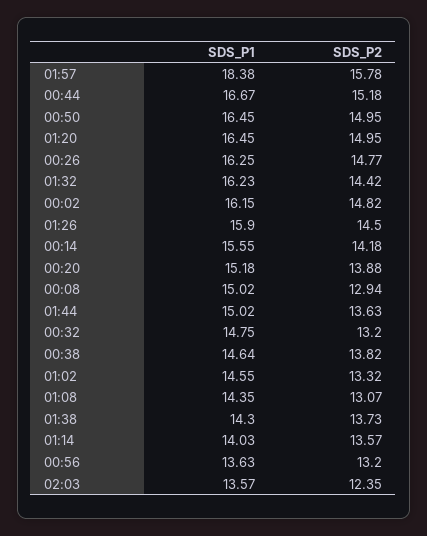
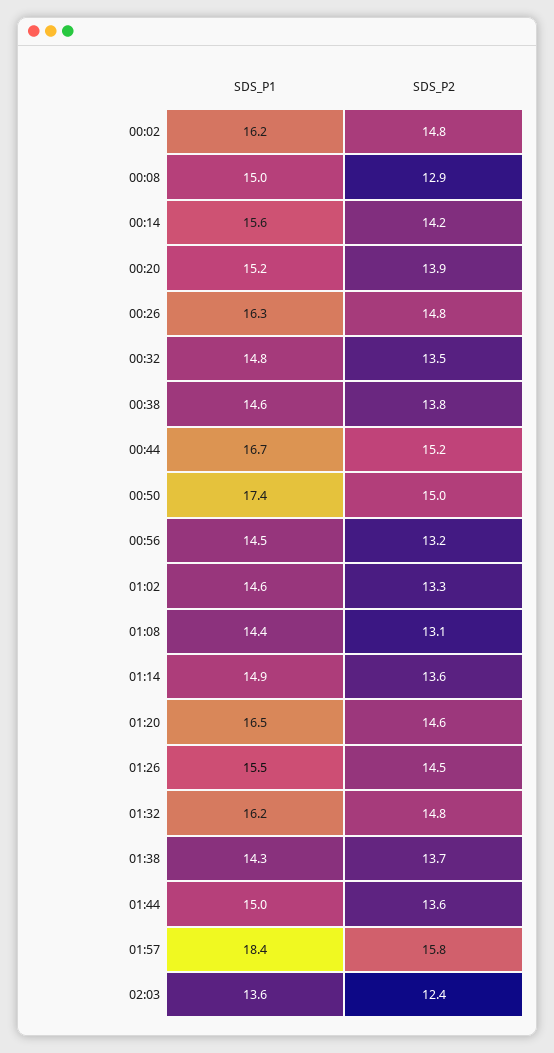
SDS_P1, 00:50: 16.45 -> 17.4
SDS_P2, 01:20: 14.95 -> 14.6
SDS_P2, 01:32: 14.42 -> 14.8
SDS_P1, 01:26: 15.9 -> 15.5
SDS_P2, 00:32: 13.2 -> 13.5
SDS_P1, 01:14: 14.03 -> 14.9
SDS_P1, 00:56: 13.63 -> 14.5

